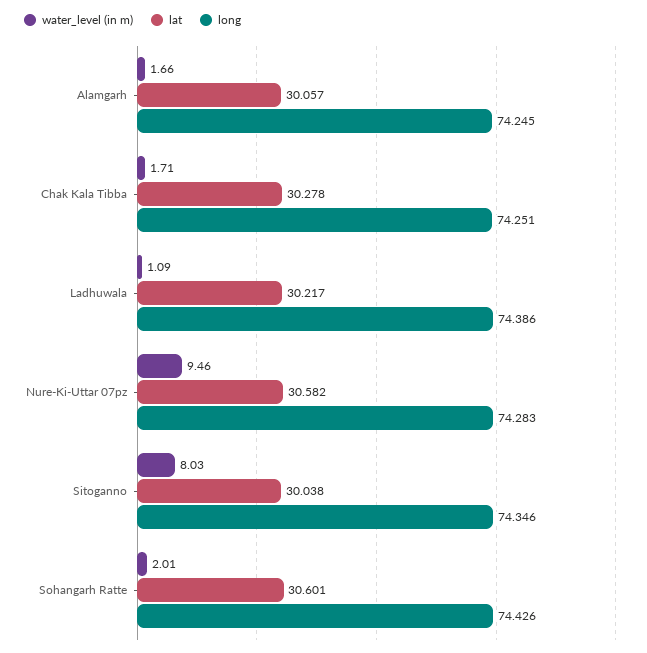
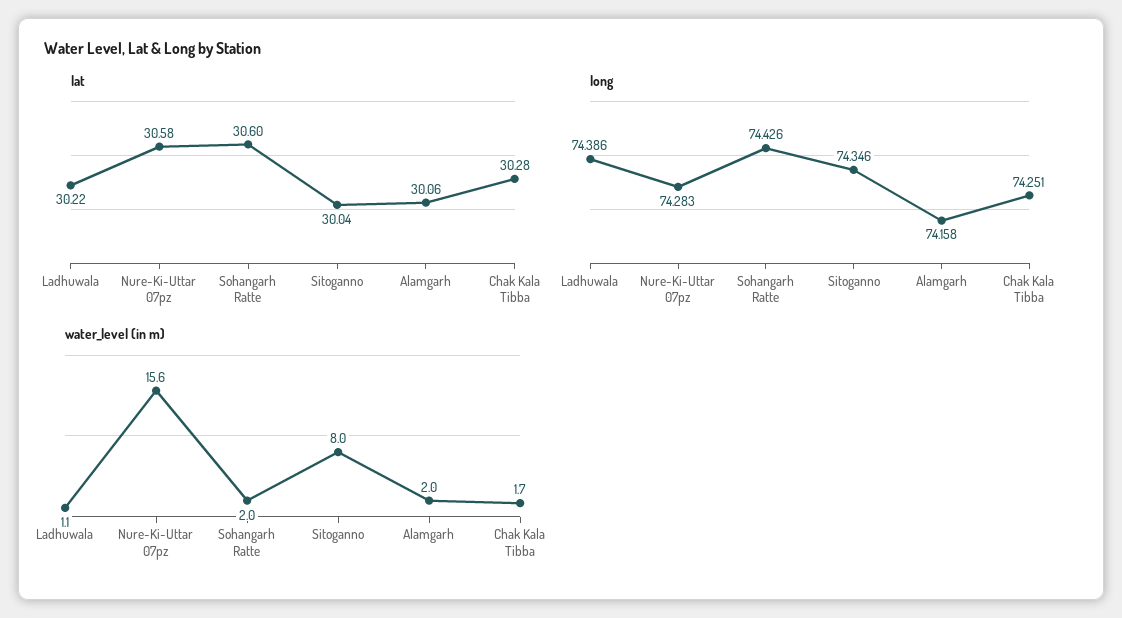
water_level (in m), Alamgarh: 1.66 -> 2
long, Alamgarh: 74.245 -> 74.158
water_level (in m), Nure-Ki-Uttar 07pz: 9.46 -> 15.6

